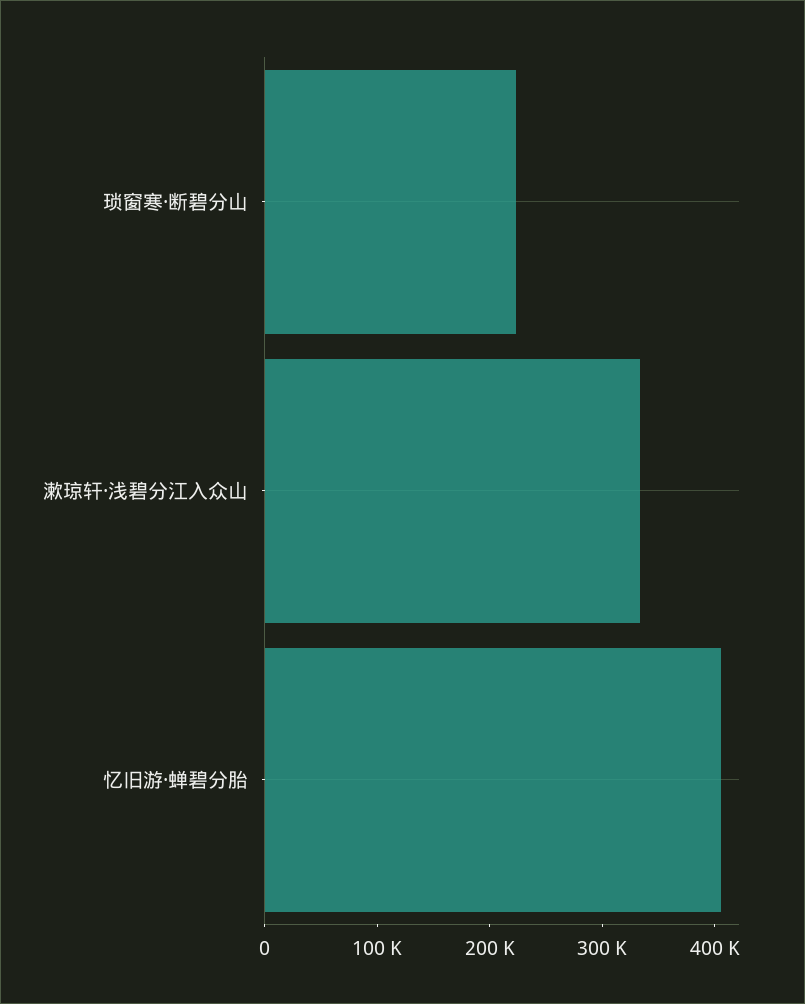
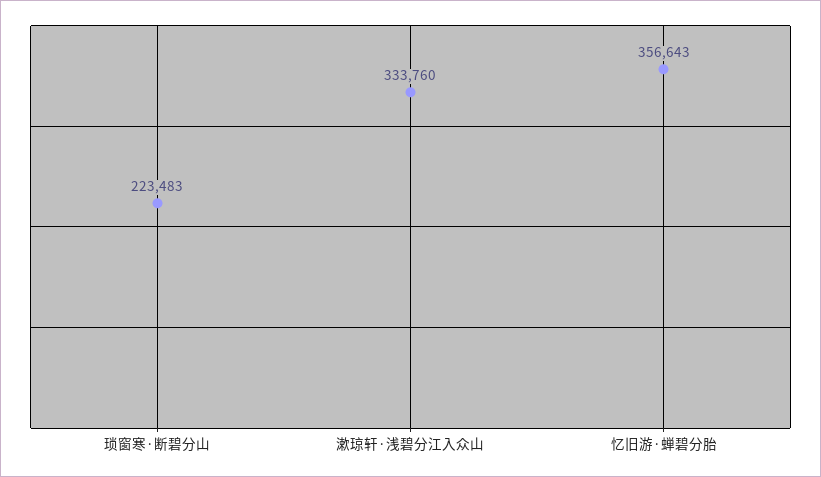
忆旧游·蝉碧分胎: 400000 -> 356643

